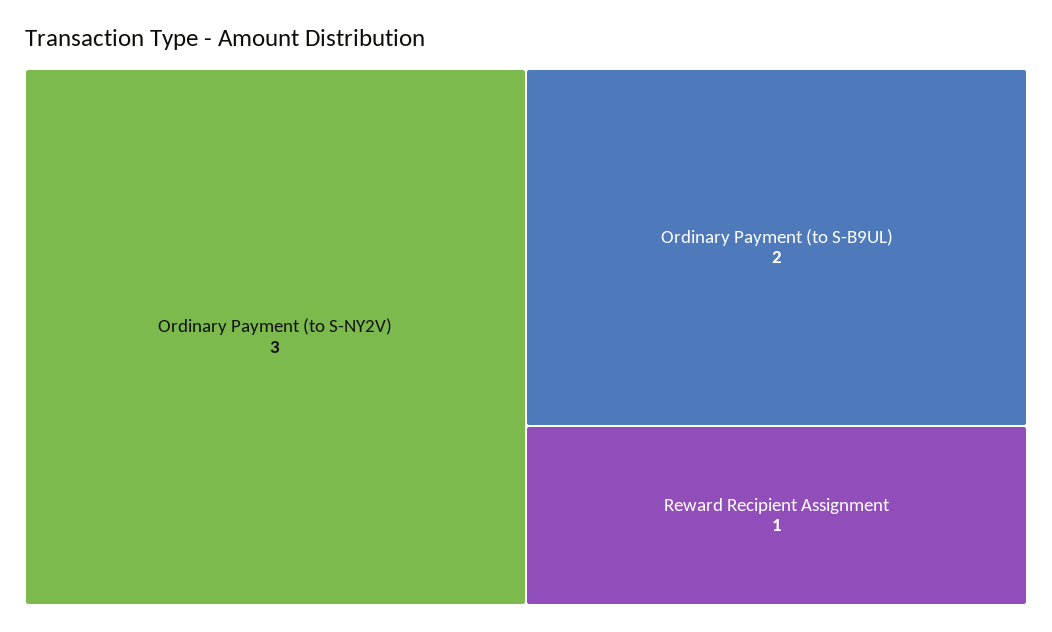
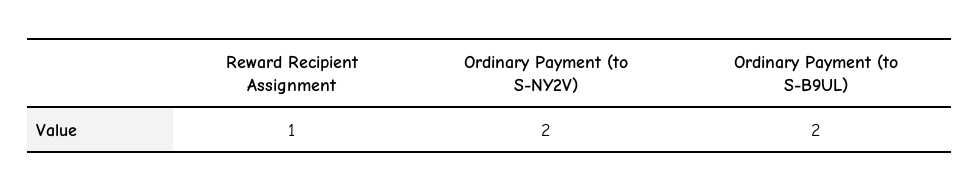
Ordinary Payment (to S-NY2V): 3 -> 2

